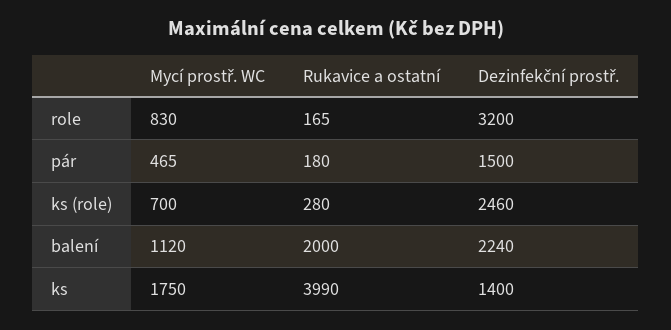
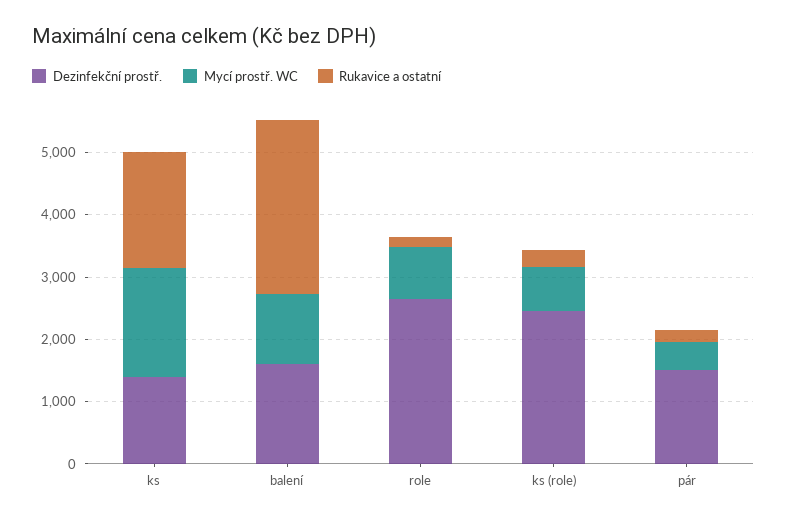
Dezinfekční prostř., role: 3200 -> 2600
Rukavice a ostatní, balení: 2000 -> 2800
Dezinfekční prostř., balení: 2240 -> 1600
Rukavice a ostatní, ks: 3990 -> 1800

